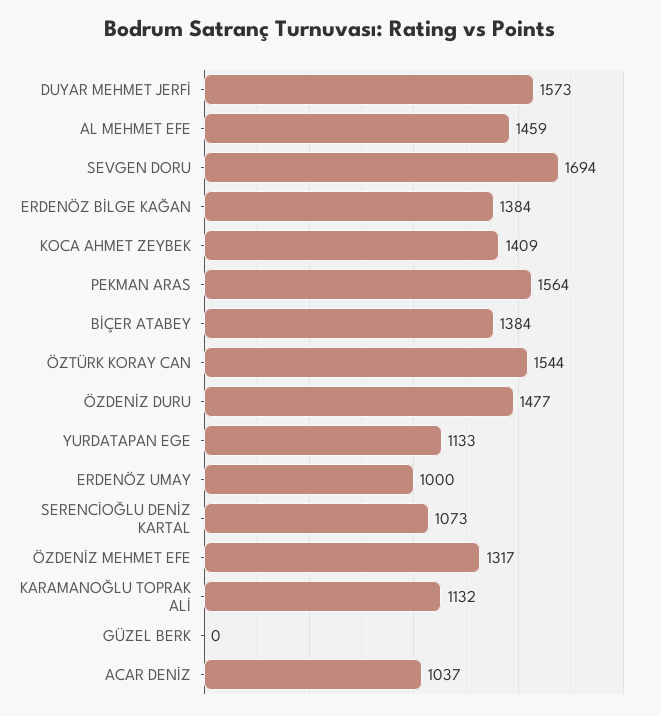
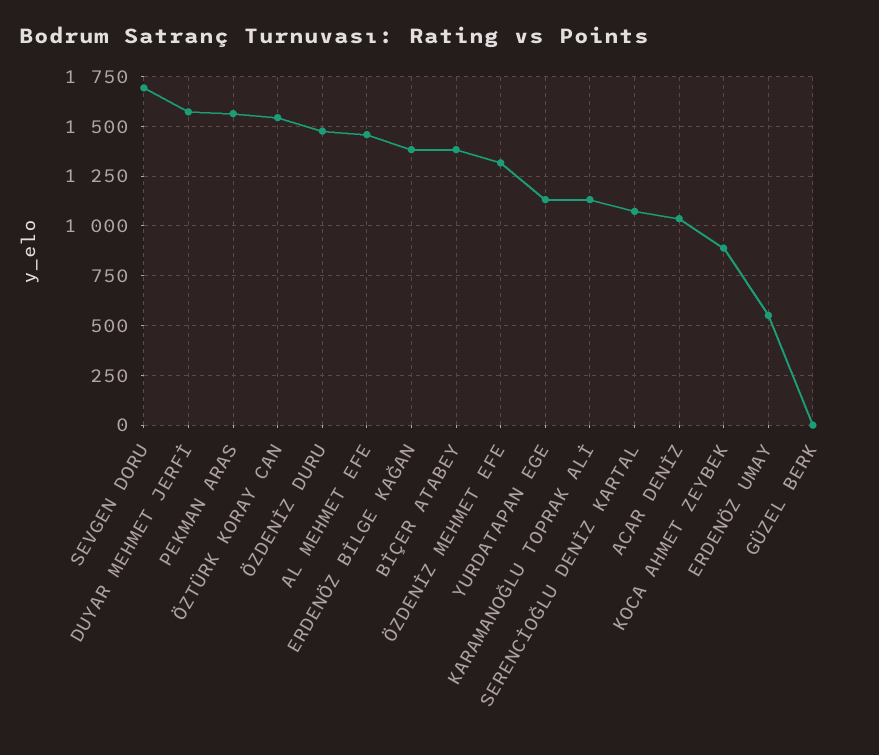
KOCA AHMET ZEYBEK: 1409 -> 900
ERDENÖZ UMAY: 1000 -> 550

